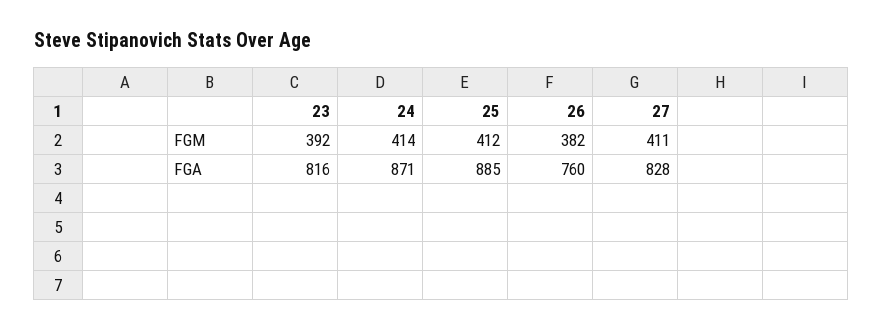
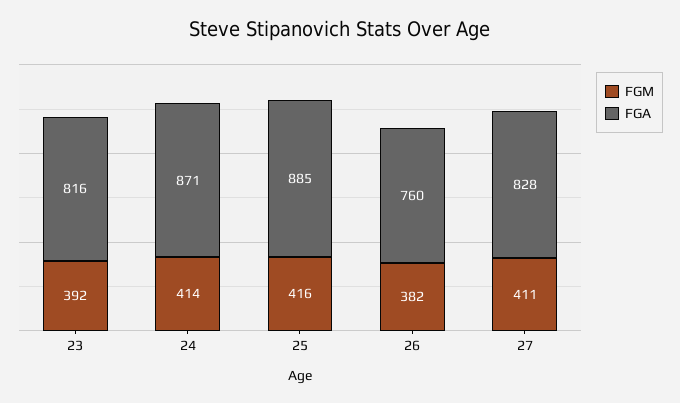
FGM, 25: 412 -> 416

